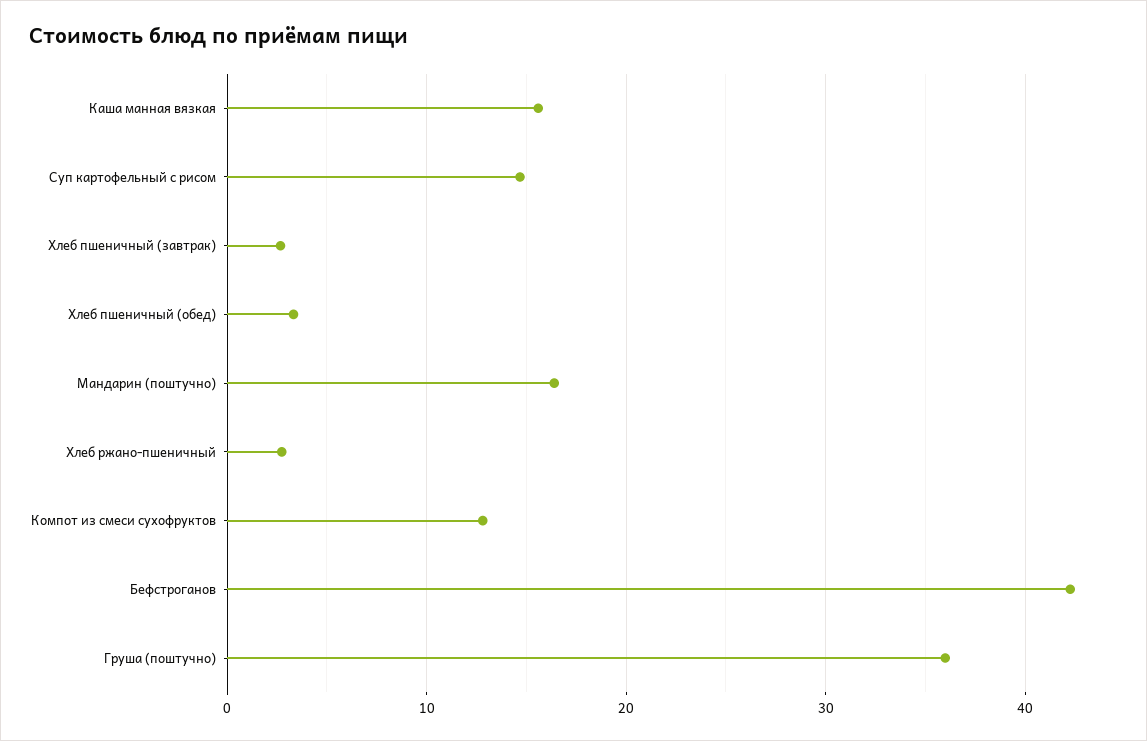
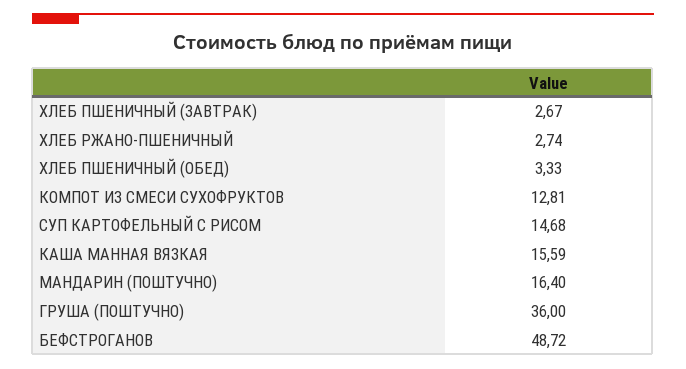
Бефстроганов: 42 -> 48.72

